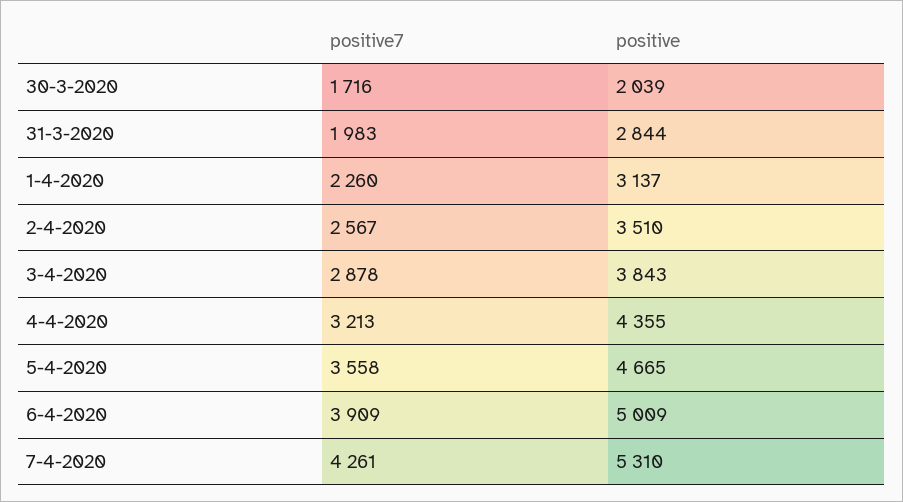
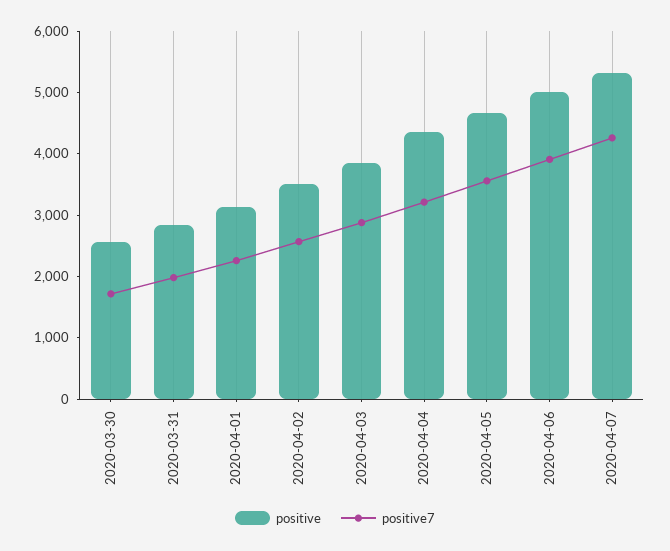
positive, 30-3-2020: 2039 -> 2600

